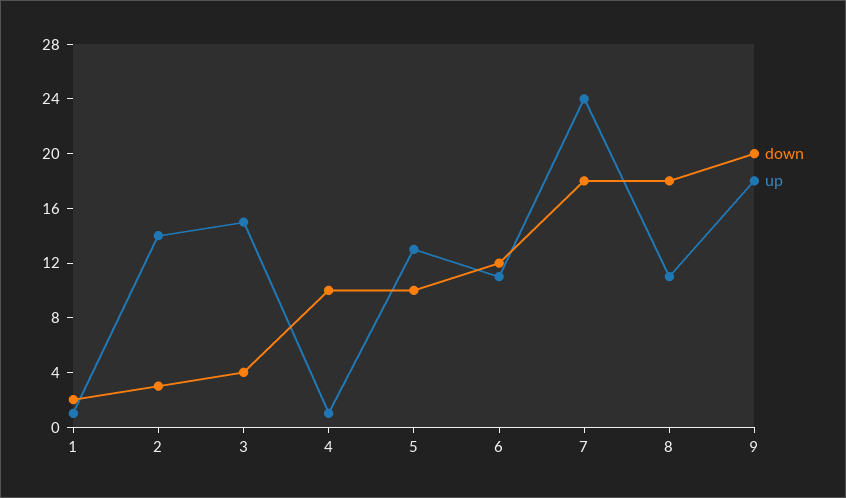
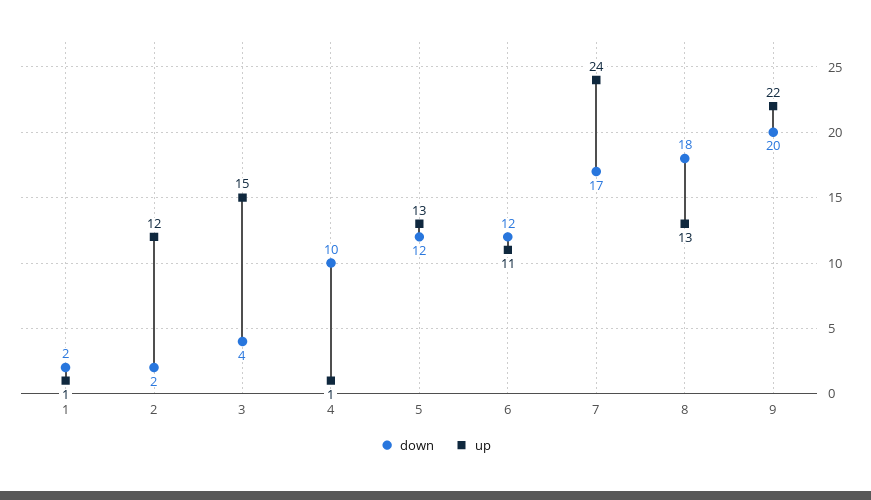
down, 2: 3 -> 2
up, 2: 14 -> 12
down, 5: 10 -> 12
down, 7: 18 -> 17
up, 8: 11 -> 13
up, 9: 18 -> 22

